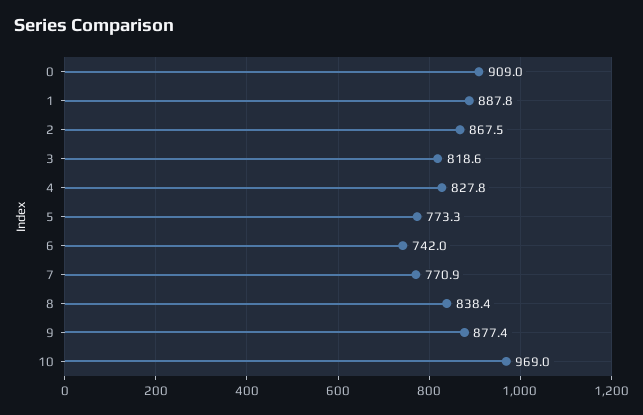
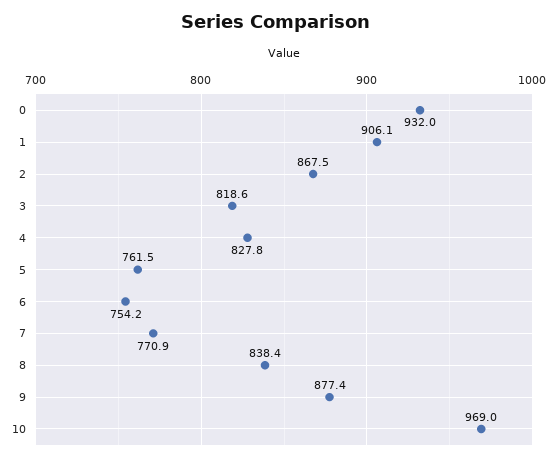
0: 909 -> 932
1: 887.8 -> 906.1
5: 773.3 -> 761.5
6: 742 -> 754.2

